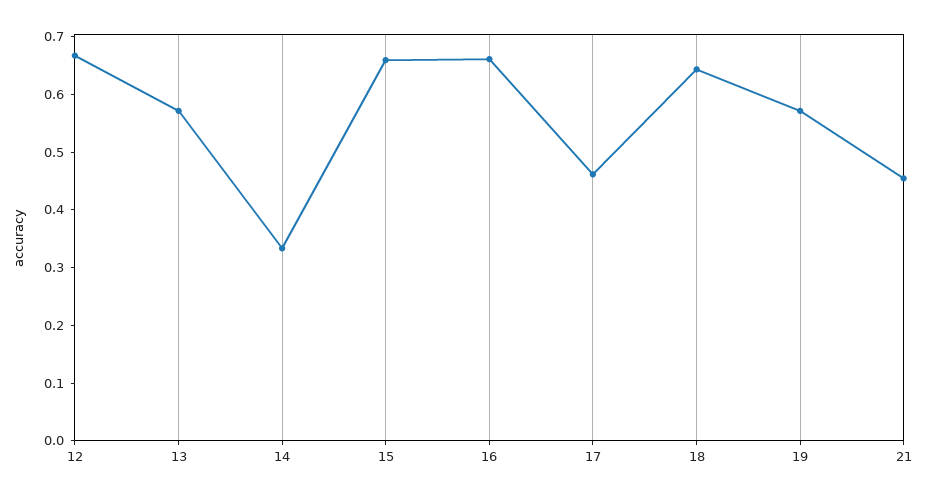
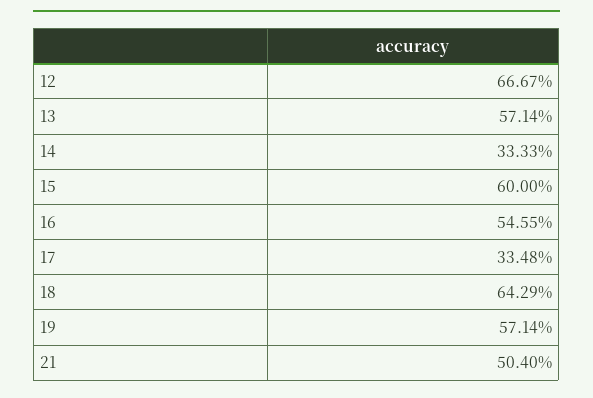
15: 0.66 -> 0.6
16: 0.66 -> 0.5455
17: 0.46 -> 0.3348
21: 0.46 -> 0.504

